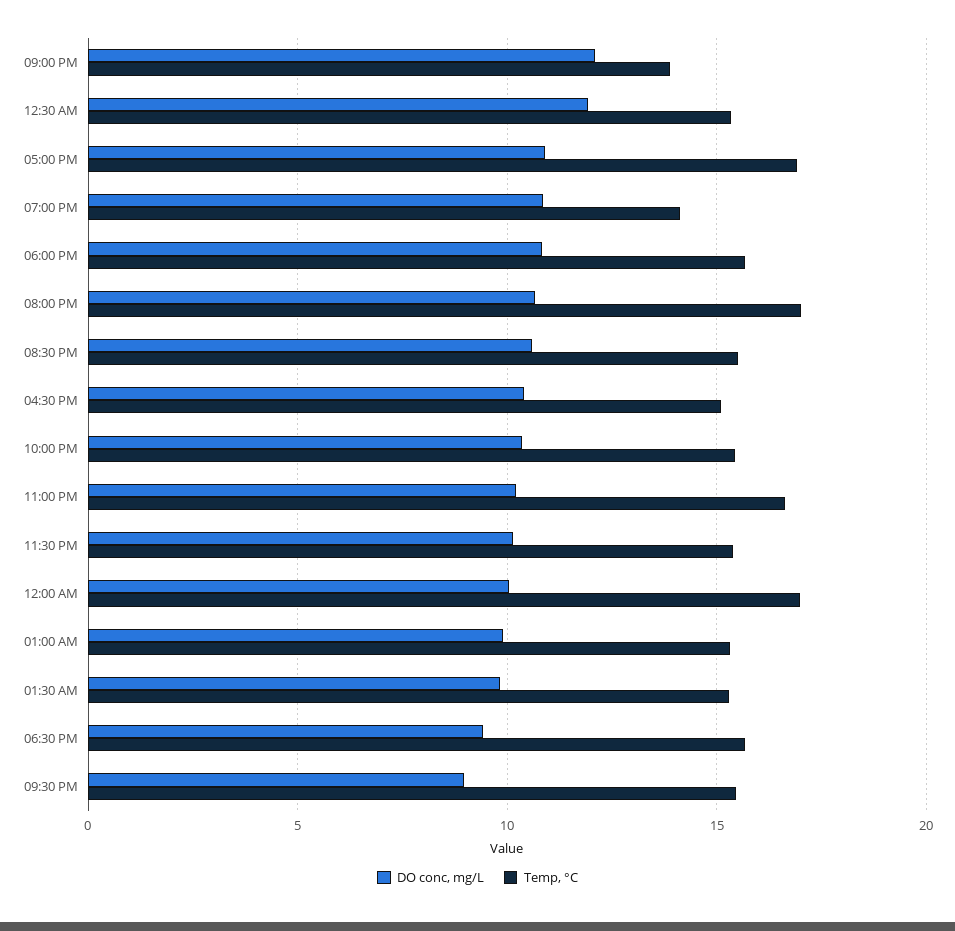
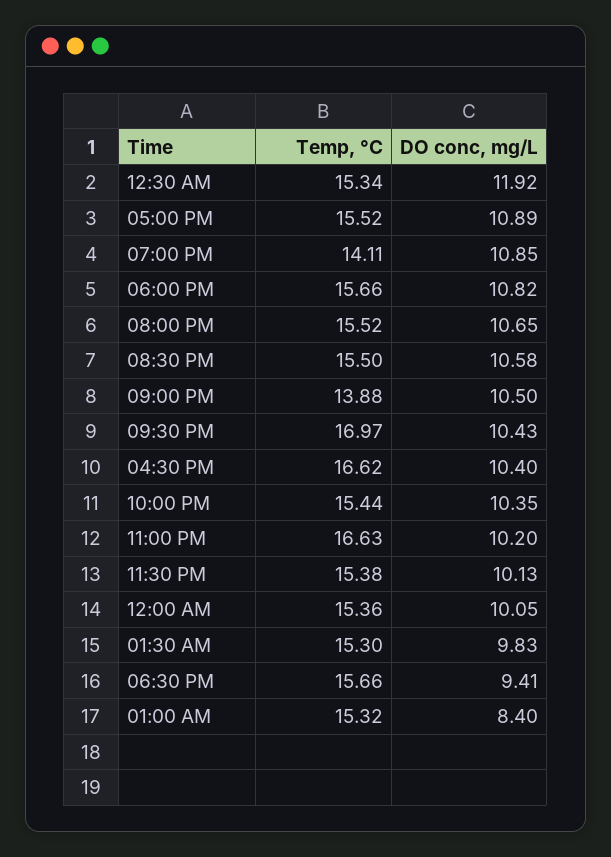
DO conc, mg/L, 09:00 PM: 12 -> 10.5
Temp, °C, 05:00 PM: 17 -> 15.52
Temp, °C, 08:00 PM: 17 -> 15.52
Temp, °C, 04:30 PM: 15 -> 16.62
Temp, °C, 12:00 AM: 17 -> 15.36
DO conc, mg/L, 01:00 AM: 10 -> 8.4
DO conc, mg/L, 09:30 PM: 9 -> 10.43
Temp, °C, 09:30 PM: 15.5 -> 16.97

